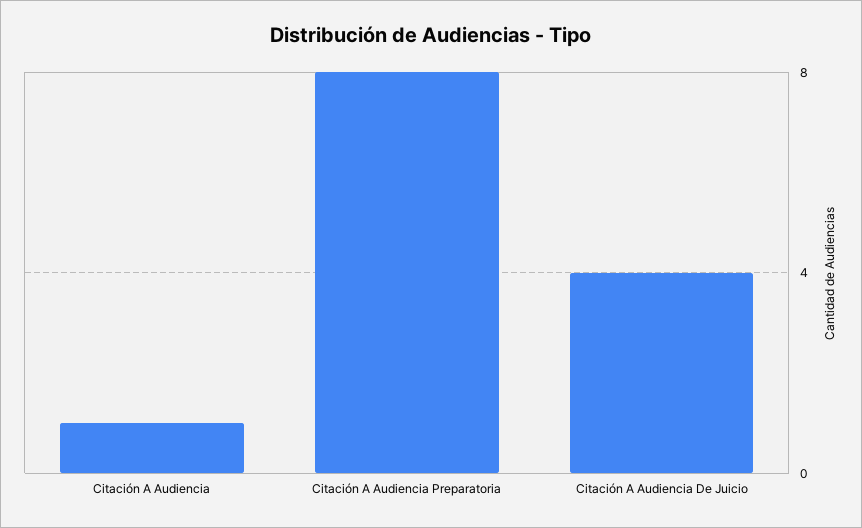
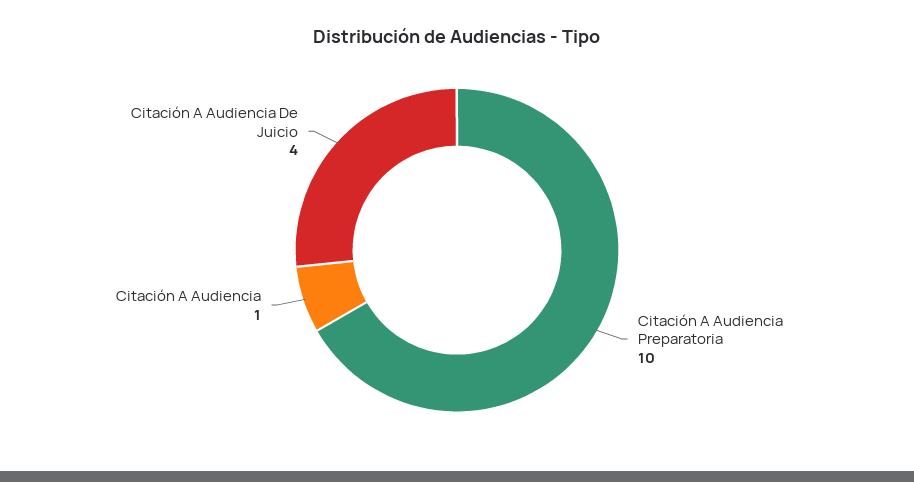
Citación A Audiencia Preparatoria: 8 -> 10

